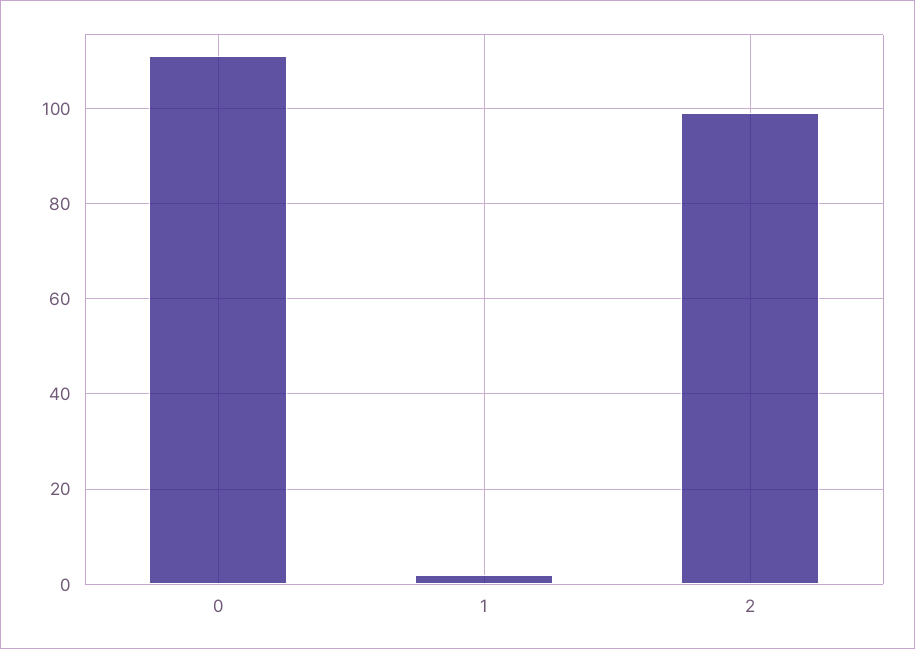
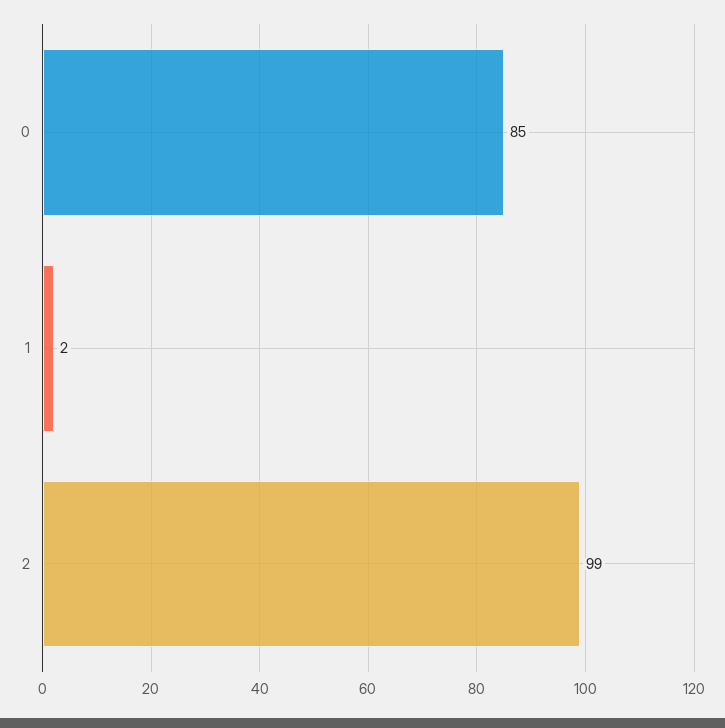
0: 110 -> 85

